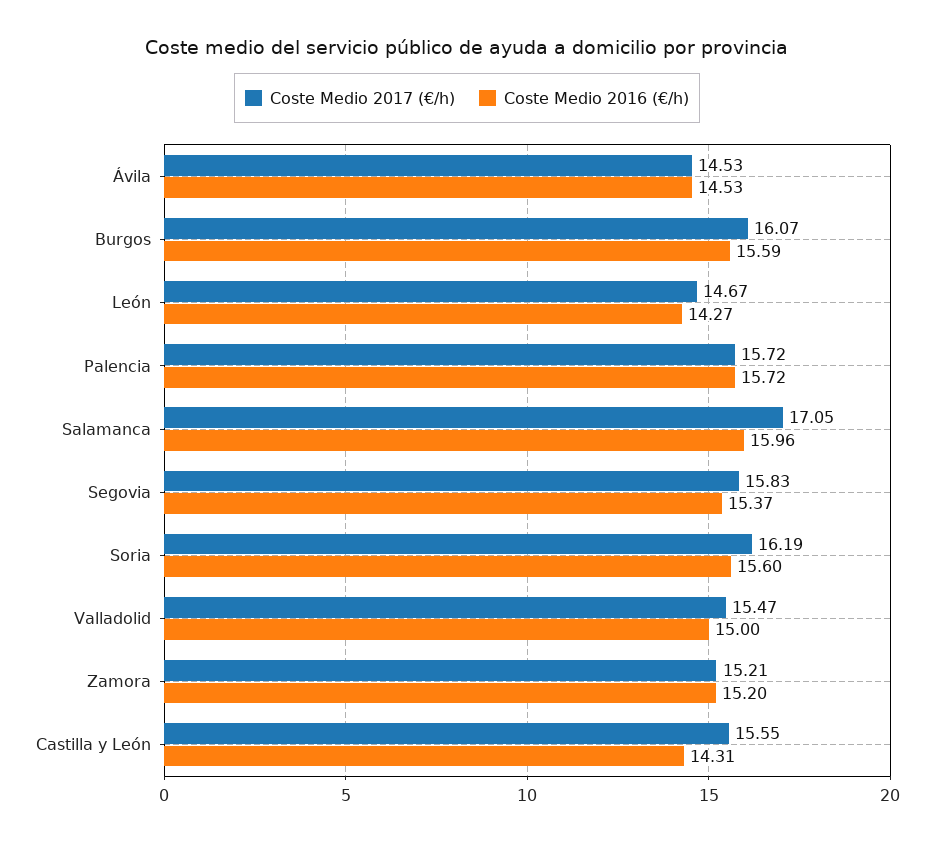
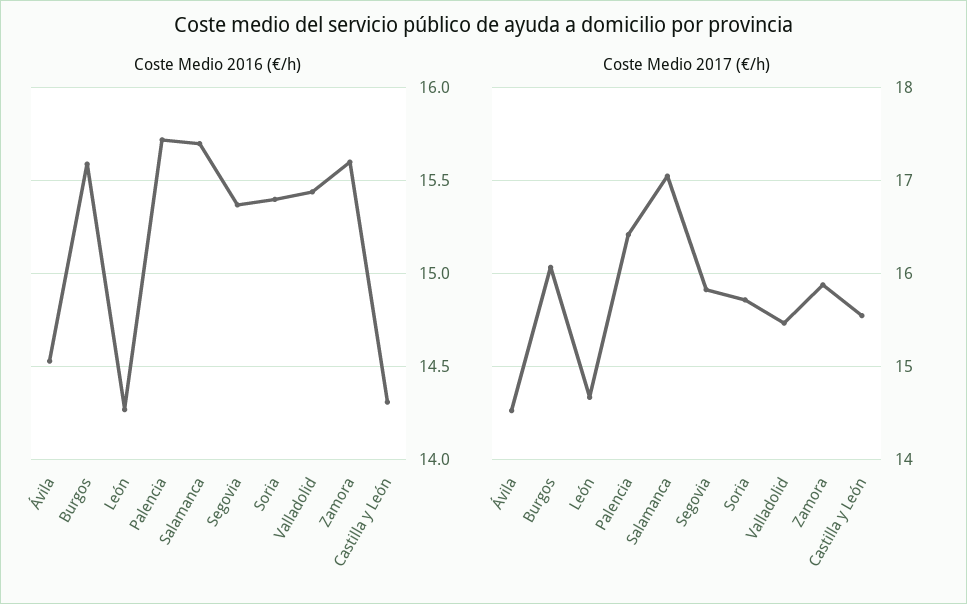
Coste Medio 2017 (€/h), Palencia: 15.72 -> 16.4
Coste Medio 2016 (€/h), Salamanca: 15.96 -> 15.7
Coste Medio 2017 (€/h), Soria: 16.19 -> 15.7
Coste Medio 2016 (€/h), Soria: 15.6 -> 15.4
Coste Medio 2016 (€/h), Valladolid: 15 -> 15.45
Coste Medio 2017 (€/h), Zamora: 15.21 -> 15.9
Coste Medio 2016 (€/h), Zamora: 15.2 -> 15.6

